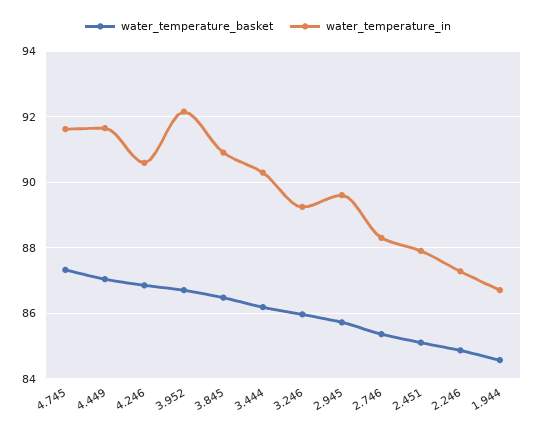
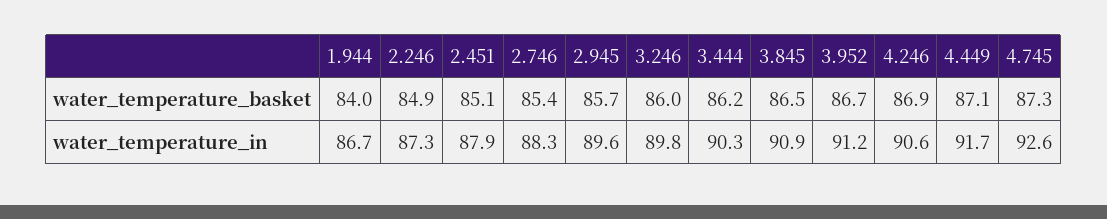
water_temperature_in, 4.745: 91.6 -> 92.6
water_temperature_in, 3.952: 92.2 -> 91.2
water_temperature_in, 3.246: 89.2 -> 89.8
water_temperature_basket, 1.944: 84.6 -> 84

